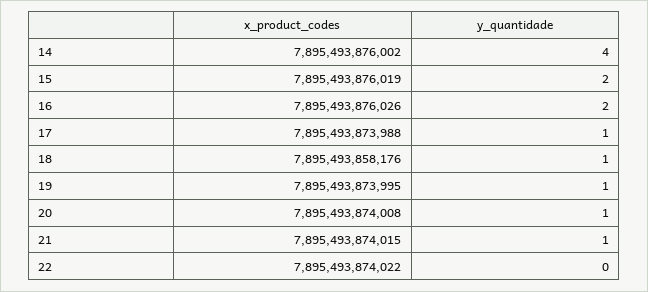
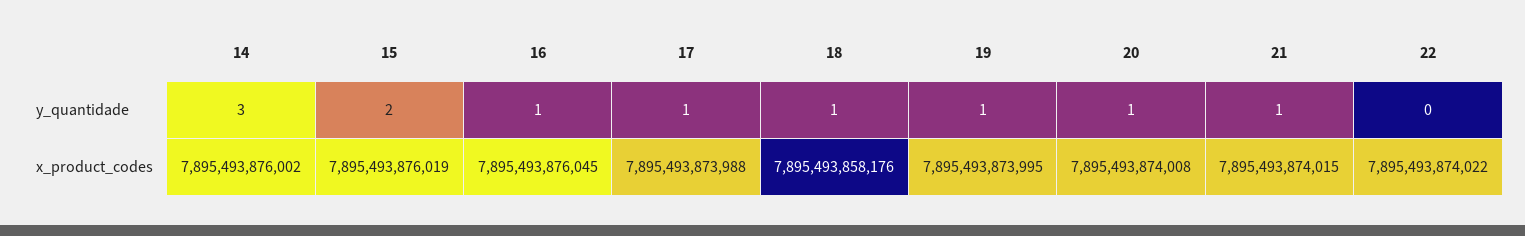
y_quantidade, 14: 4 -> 3
x_product_codes, 16: 7895493876026 -> 7895493876045
y_quantidade, 16: 2 -> 1

